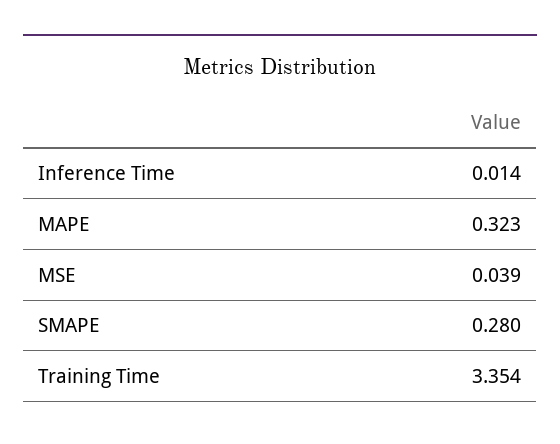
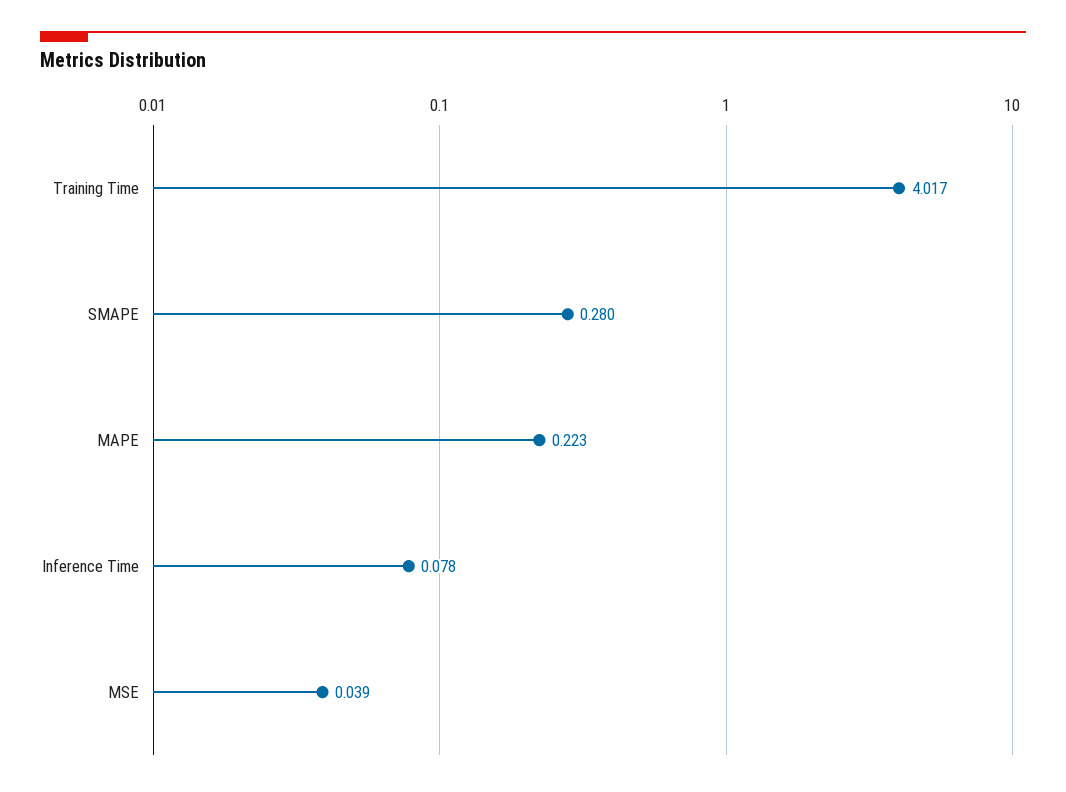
Inference Time: 0.014 -> 0.078
MAPE: 0.323 -> 0.223
Training Time: 3.354 -> 4.017

